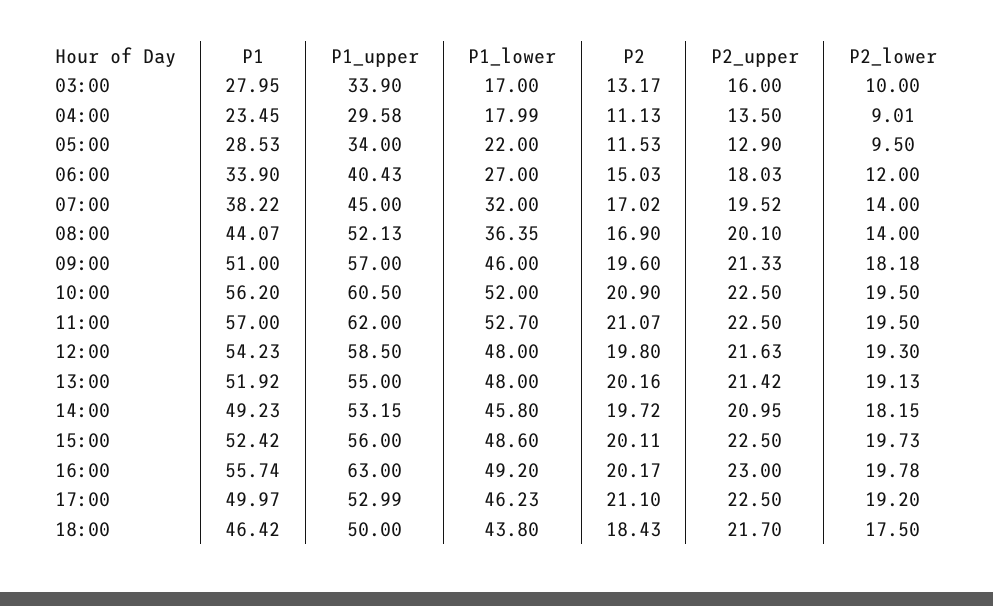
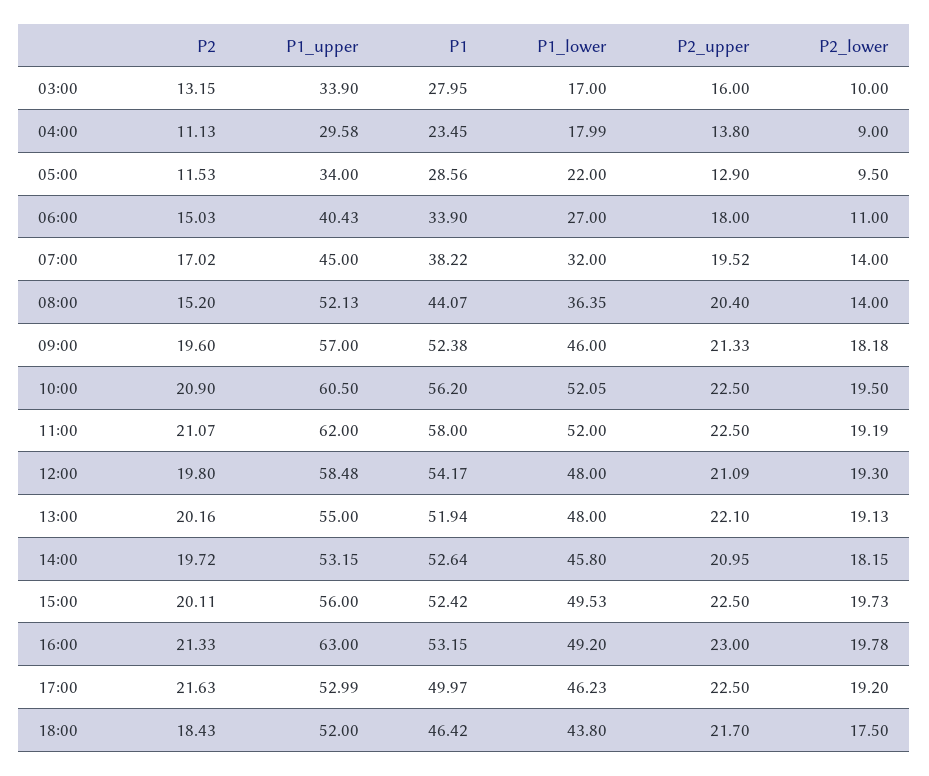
P2, 03:00: 13.17 -> 13.15
P2_upper, 04:00: 13.5 -> 13.8
P2_lower, 04:00: 9.01 -> 9
P1, 05:00: 28.53 -> 28.56
P2_upper, 06:00: 18.03 -> 18
P2_lower, 06:00: 12 -> 11
P2, 08:00: 16.9 -> 15.2
P2_upper, 08:00: 20.1 -> 20.4
P1, 09:00: 51 -> 52.38
P1_lower, 10:00: 52 -> 52.05
P1, 11:00: 57 -> 58
P1_lower, 11:00: 52.7 -> 52
P2_lower, 11:00: 19.5 -> 19.19
P1, 12:00: 54.23 -> 54.17
P1_upper, 12:00: 58.5 -> 58.48
P2_upper, 12:00: 21.63 -> 21.09
P1, 13:00: 51.92 -> 51.94
P2_upper, 13:00: 21.42 -> 22.1
P1, 14:00: 49.23 -> 52.64
P1_lower, 15:00: 48.6 -> 49.53
P1, 16:00: 55.74 -> 53.15
P2, 16:00: 20.17 -> 21.33
P2, 17:00: 21.1 -> 21.63
P1_upper, 18:00: 50 -> 52

